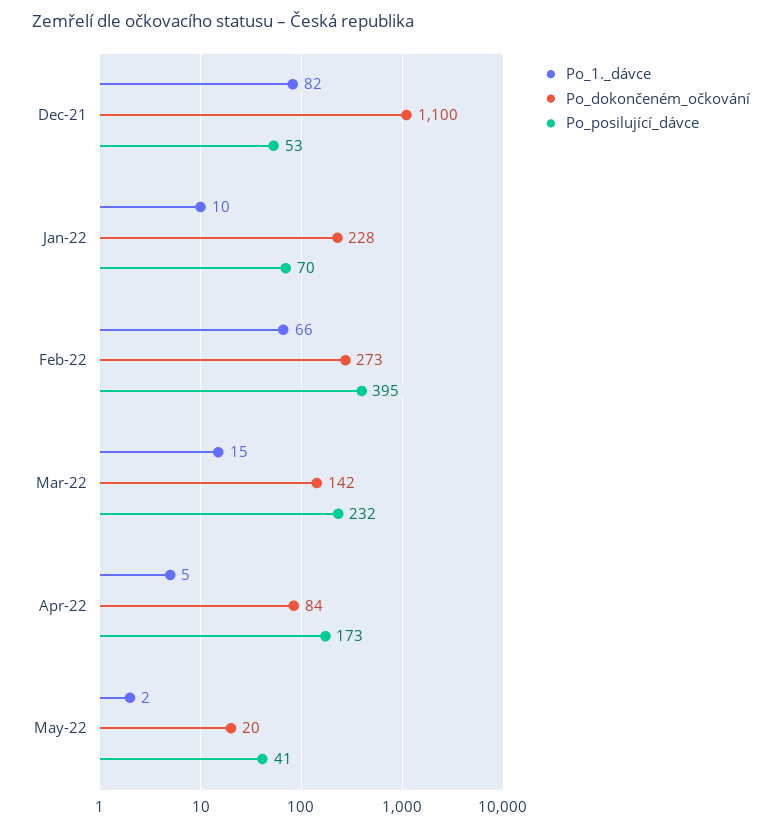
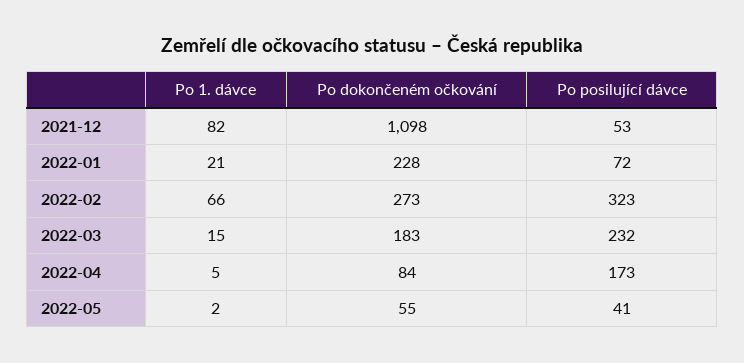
Po_dokončeném_očkování, Dec-21: 1100 -> 1098
Po_1._dávce, Jan-22: 10 -> 21
Po_posilující_dávce, Jan-22: 70 -> 72
Po_posilující_dávce, Feb-22: 395 -> 323
Po_dokončeném_očkování, Mar-22: 142 -> 183
Po_dokončeném_očkování, May-22: 20 -> 55

